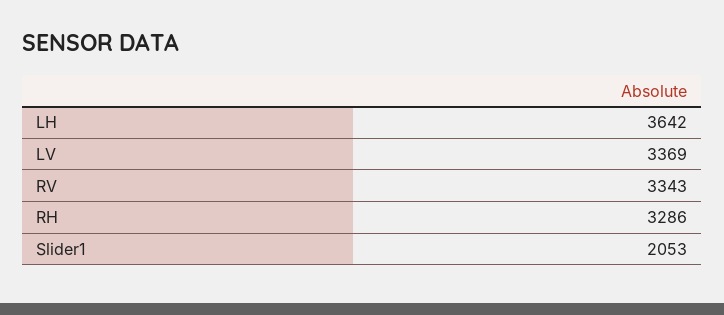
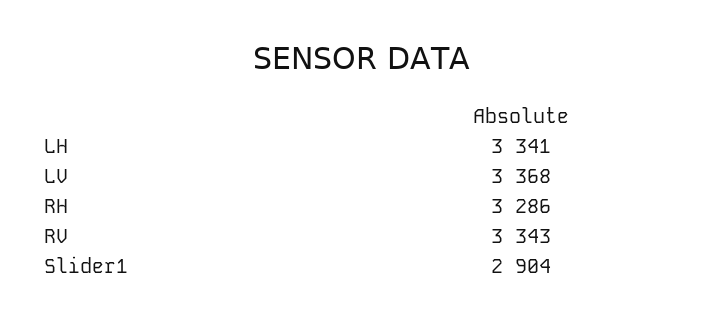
LH: 3642 -> 3341
LV: 3369 -> 3368
Slider1: 2053 -> 2904

